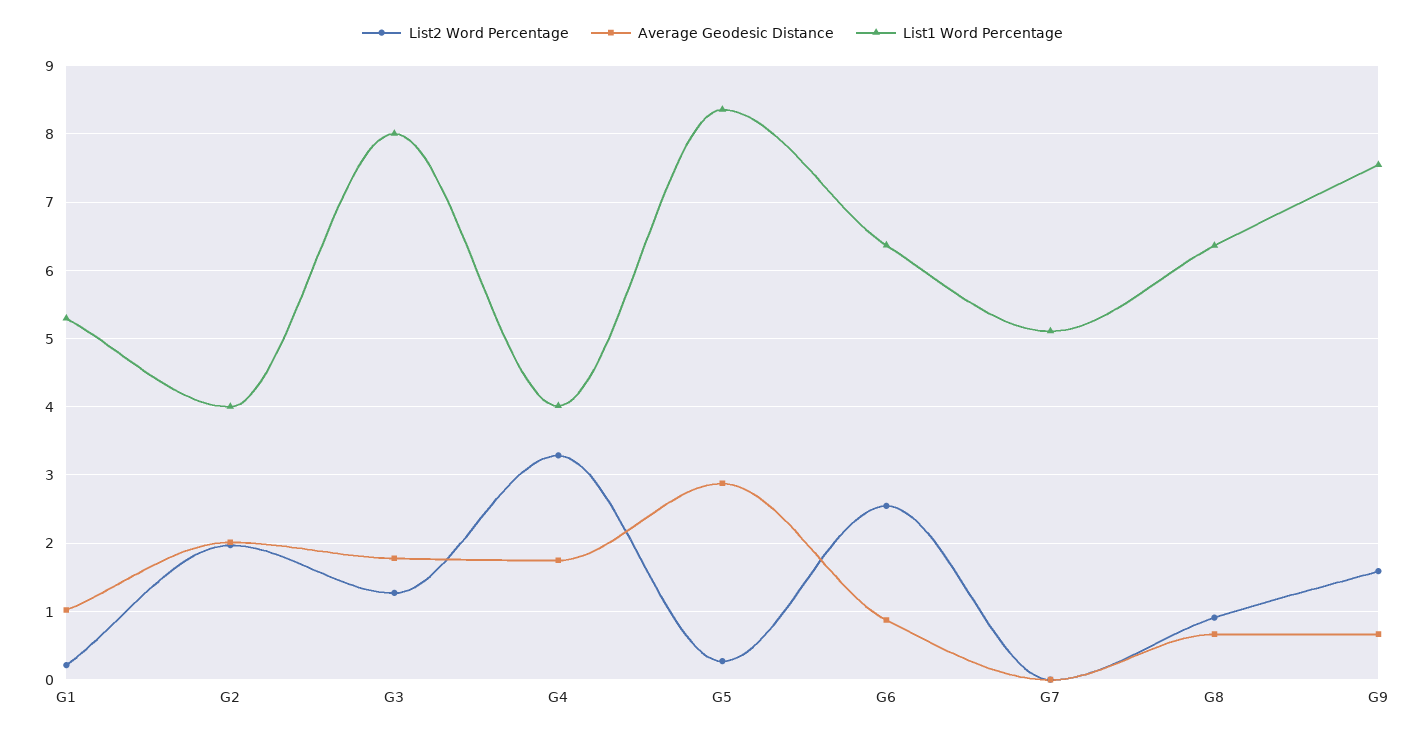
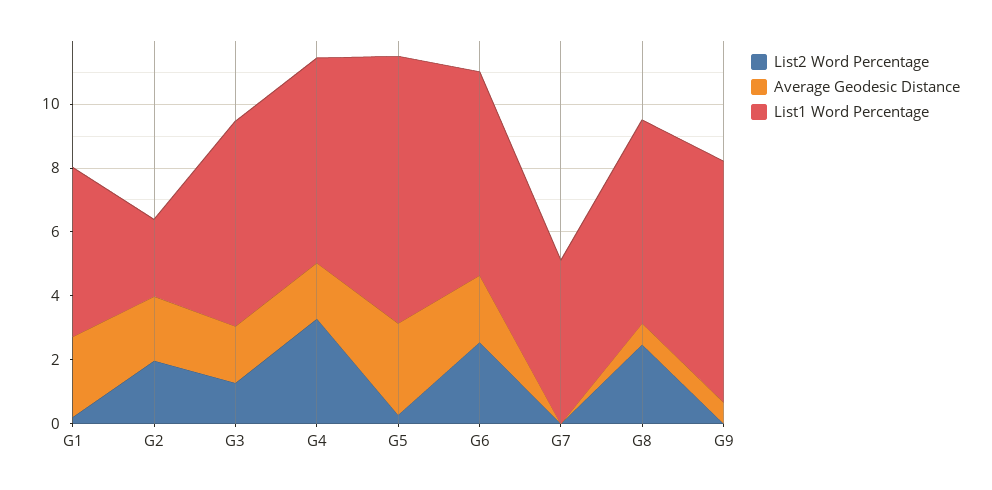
Average Geodesic Distance, G1: 1 -> 2.5
List1 Word Percentage, G2: 4 -> 2.5
List1 Word Percentage, G3: 8 -> 6.5
List1 Word Percentage, G4: 4 -> 6.5
Average Geodesic Distance, G6: 0.9 -> 2
List2 Word Percentage, G8: 0.9 -> 2.5
List2 Word Percentage, G9: 1.6 -> 0

